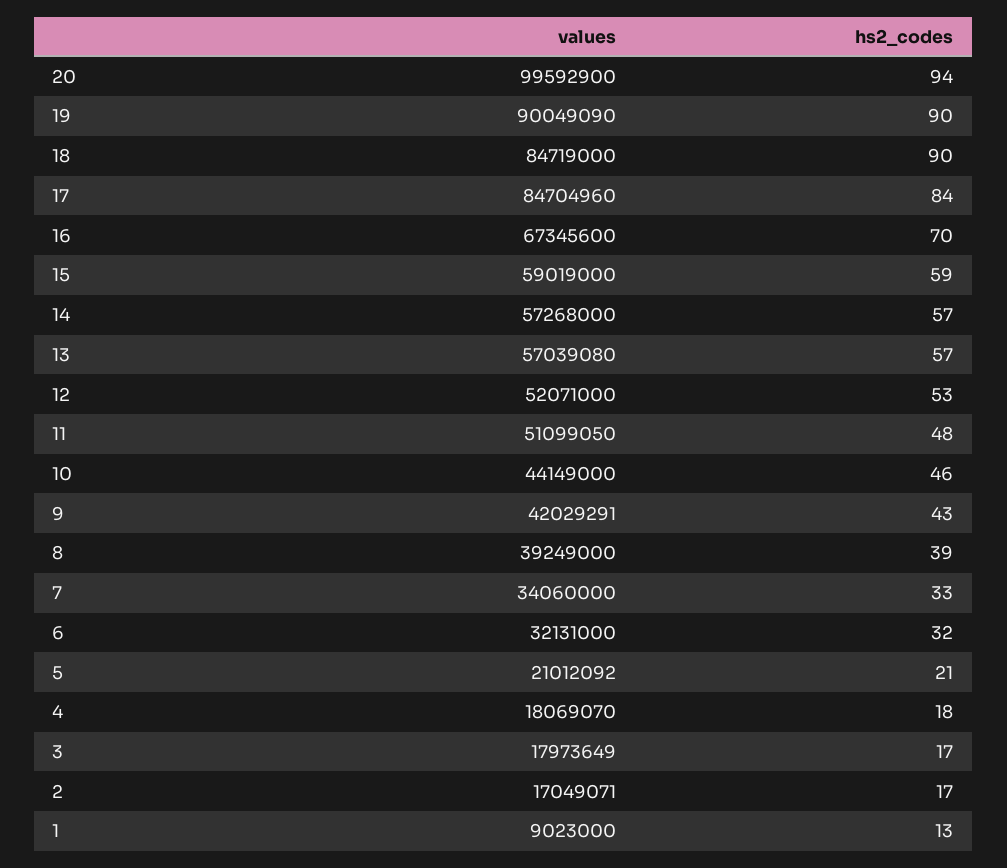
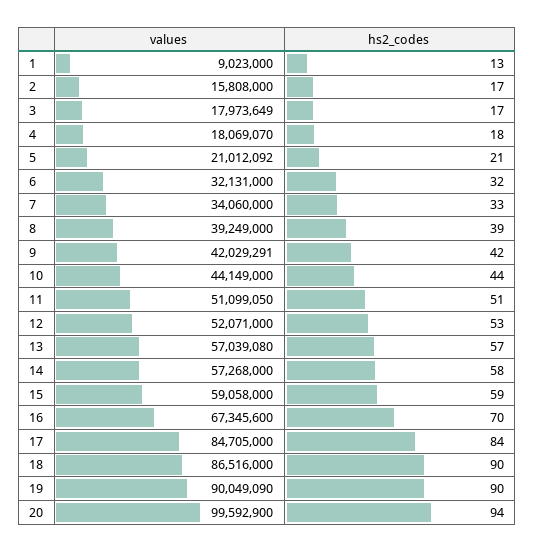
values, 18: 84719000 -> 86516000
values, 17: 84704960 -> 84705000
values, 15: 59019000 -> 59058000
hs2_codes, 14: 57 -> 58
hs2_codes, 11: 48 -> 51
hs2_codes, 10: 46 -> 44
hs2_codes, 9: 43 -> 42
values, 2: 17049071 -> 15808000

